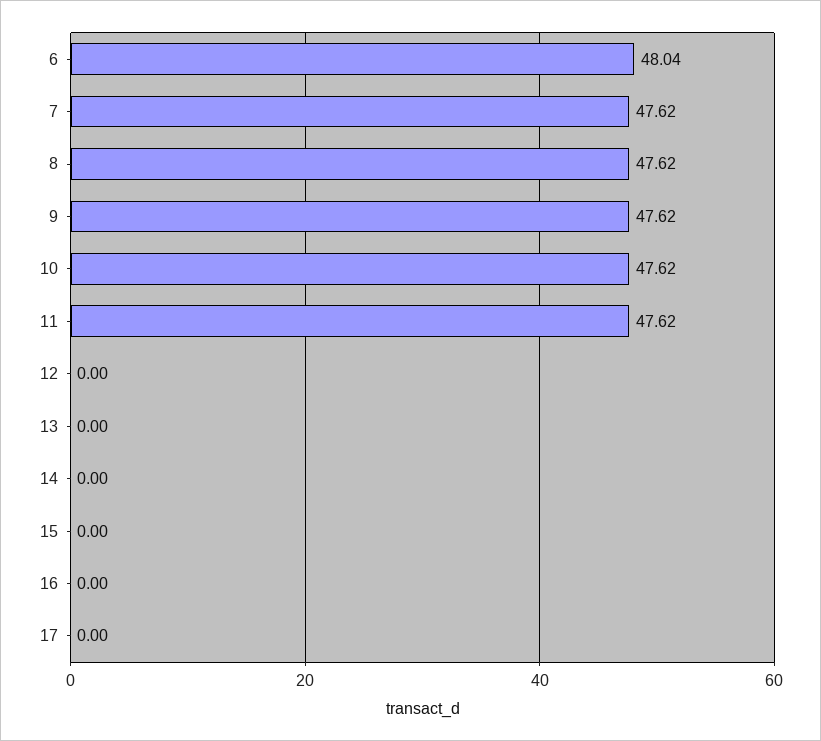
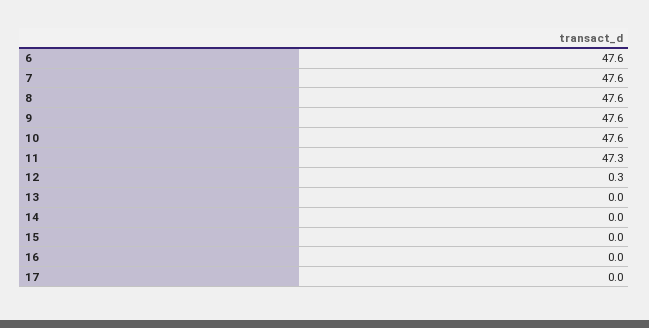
6: 48.04 -> 47.6
11: 47.62 -> 47.3
12: 0 -> 0.3

